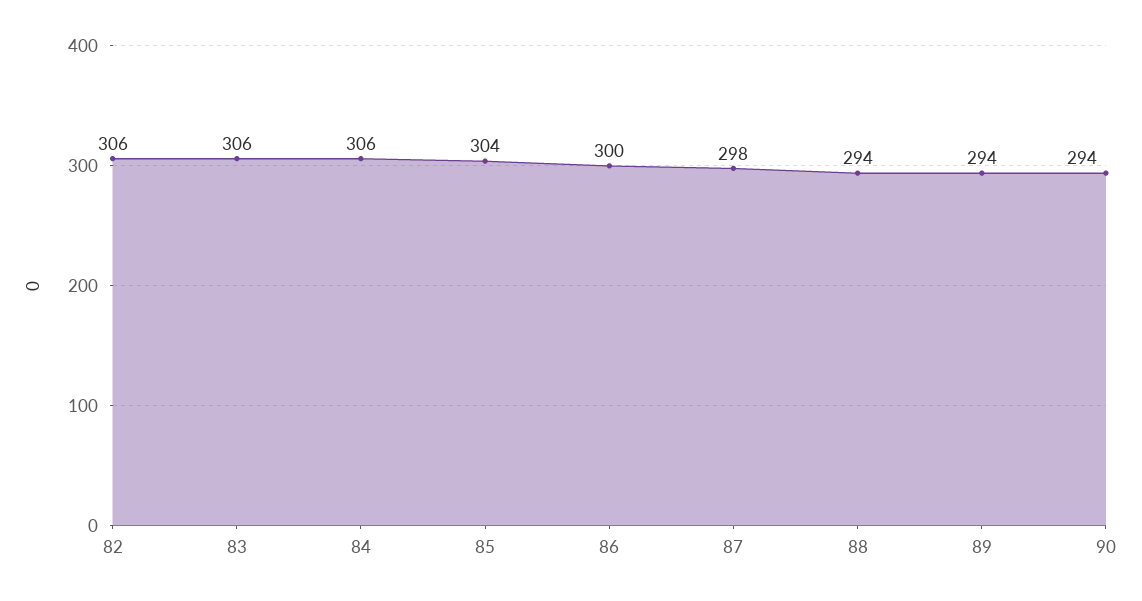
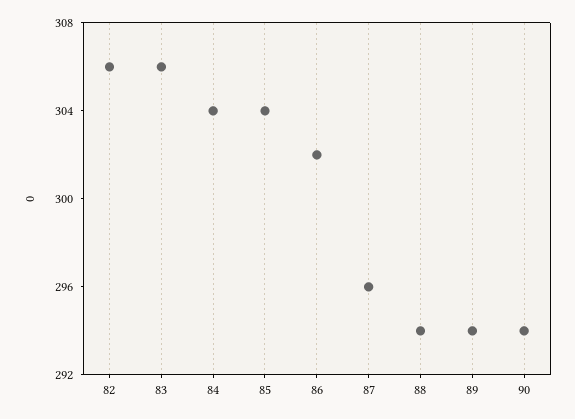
84: 306 -> 304
86: 300 -> 302
87: 298 -> 296

